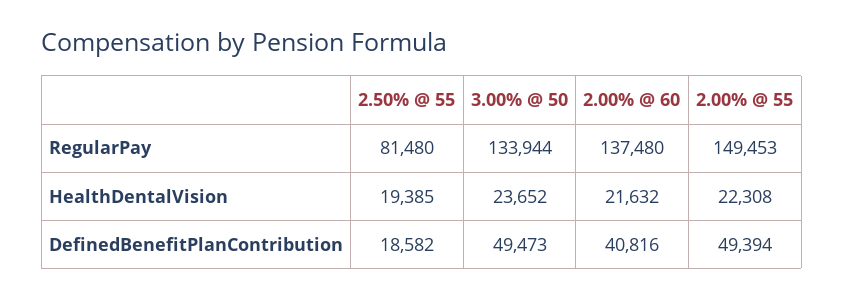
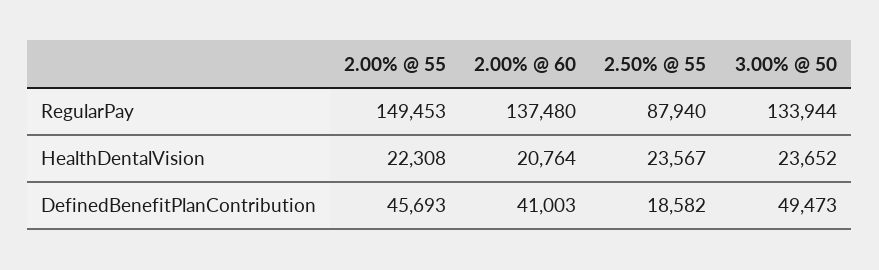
2.50% @ 55, RegularPay: 81480 -> 87940
2.50% @ 55, HealthDentalVision: 19385 -> 23567
2.00% @ 60, HealthDentalVision: 21632 -> 20764
2.00% @ 60, DefinedBenefitPlanContribution: 40816 -> 41003
2.00% @ 55, DefinedBenefitPlanContribution: 49394 -> 45693

